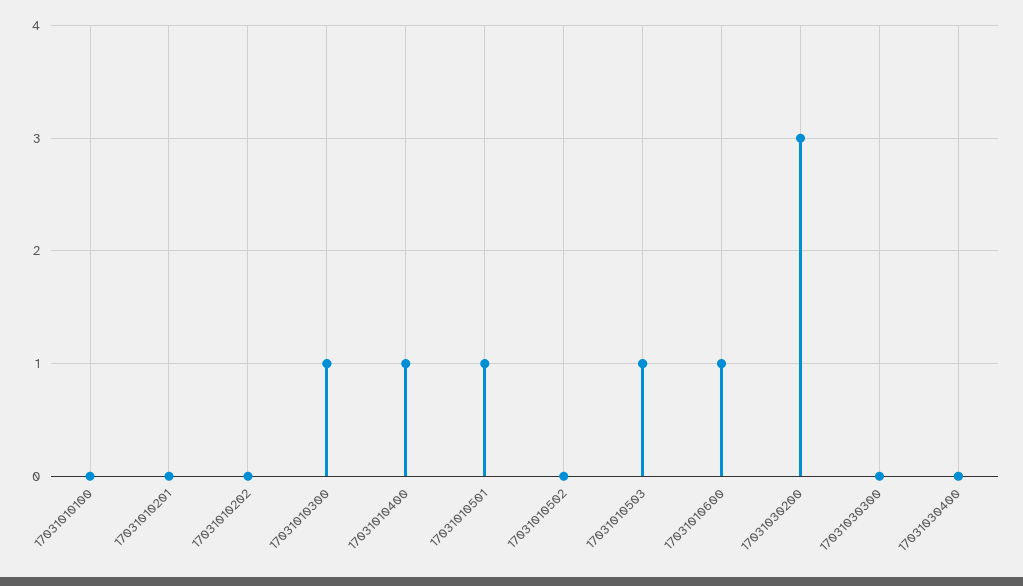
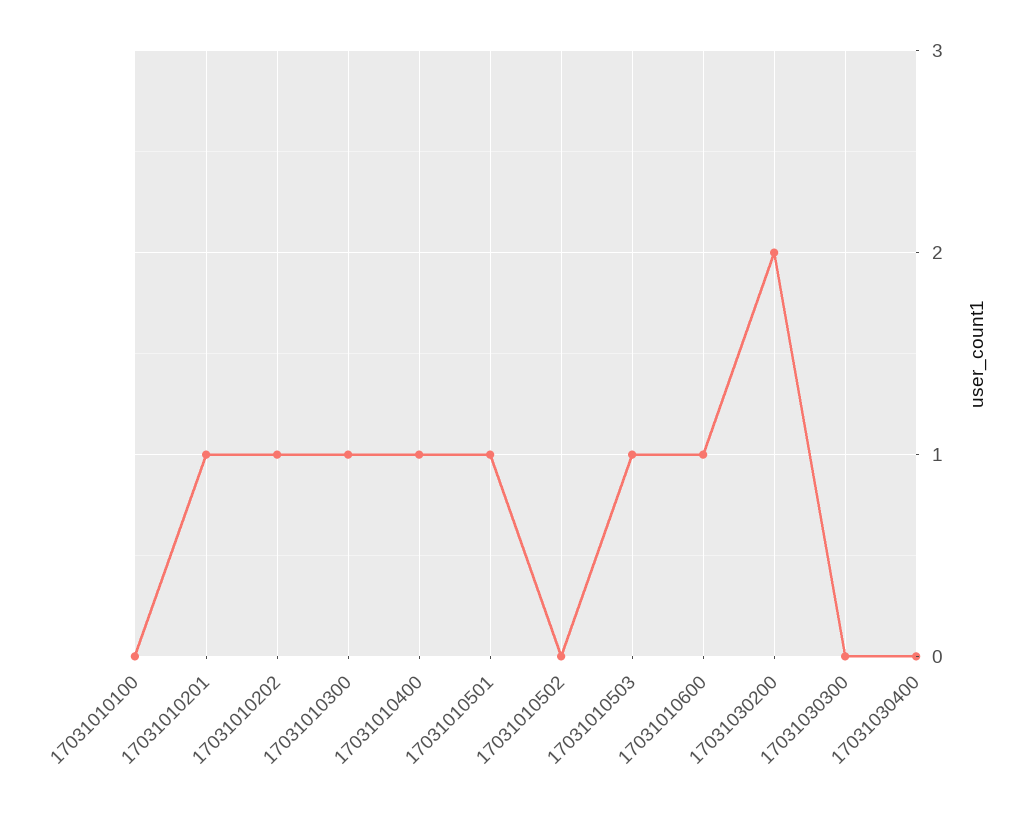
17031010201: 0 -> 1
17031010202: 0 -> 1
17031030200: 3 -> 2

